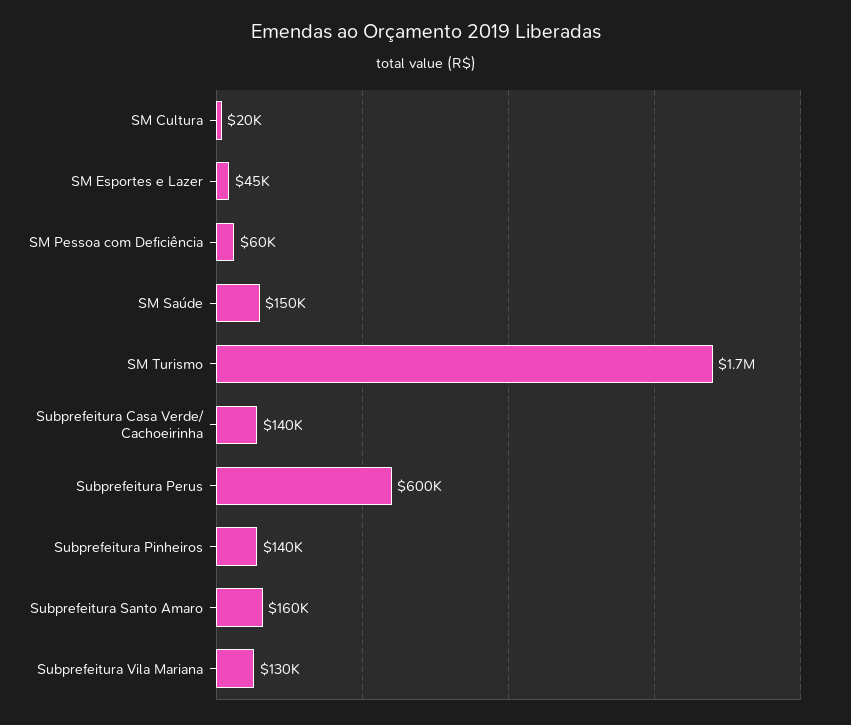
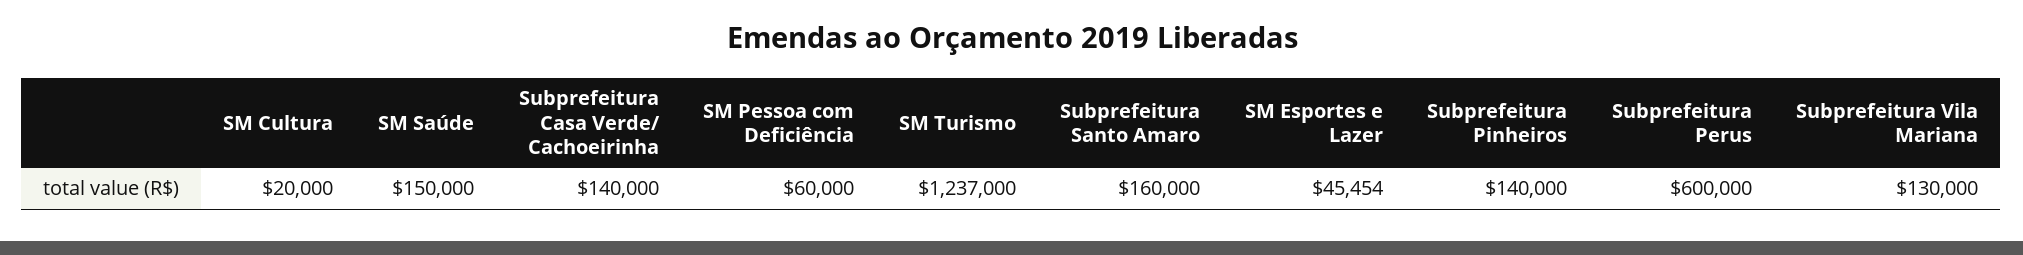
SM Turismo: 1700000 -> 1237000

